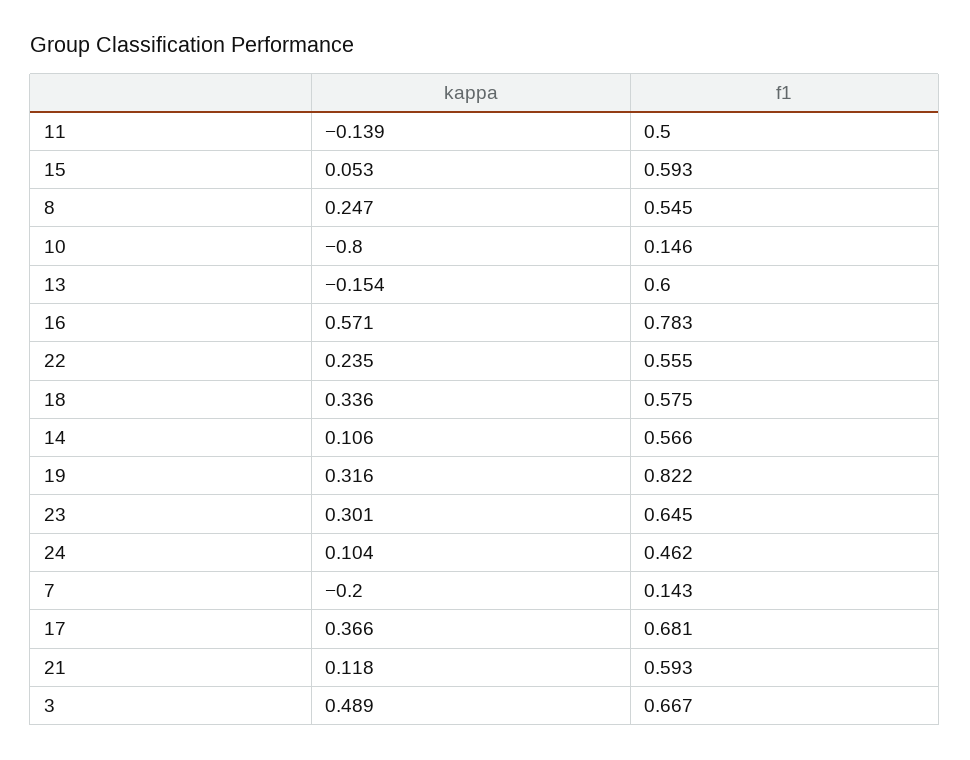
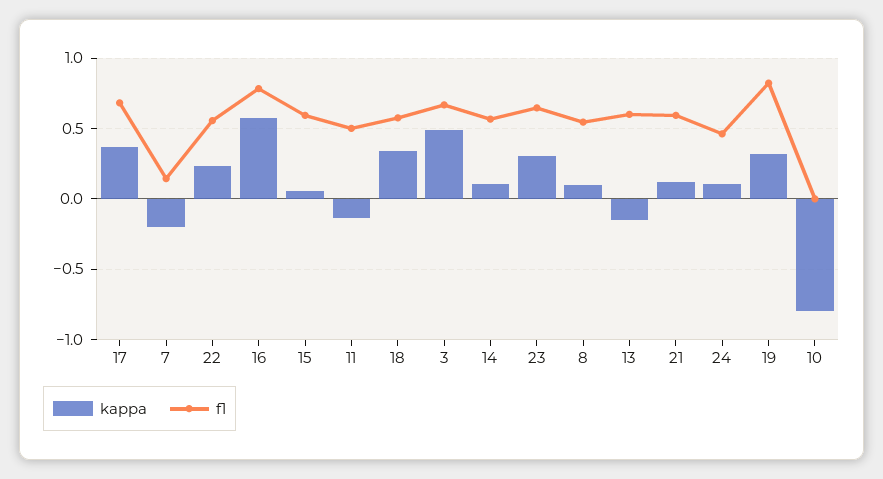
kappa, 8: 0.247 -> 0.1
f1, 10: 0.146 -> 0

